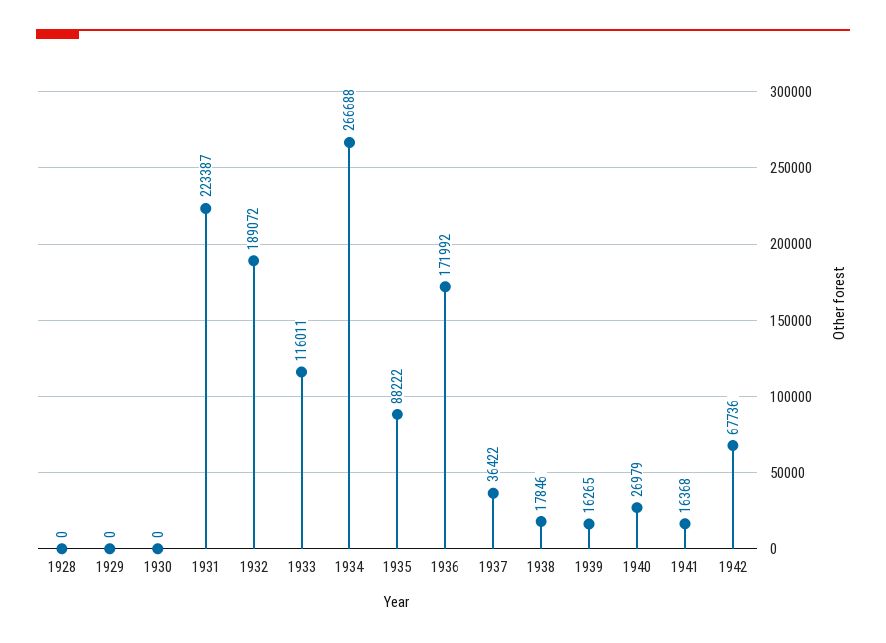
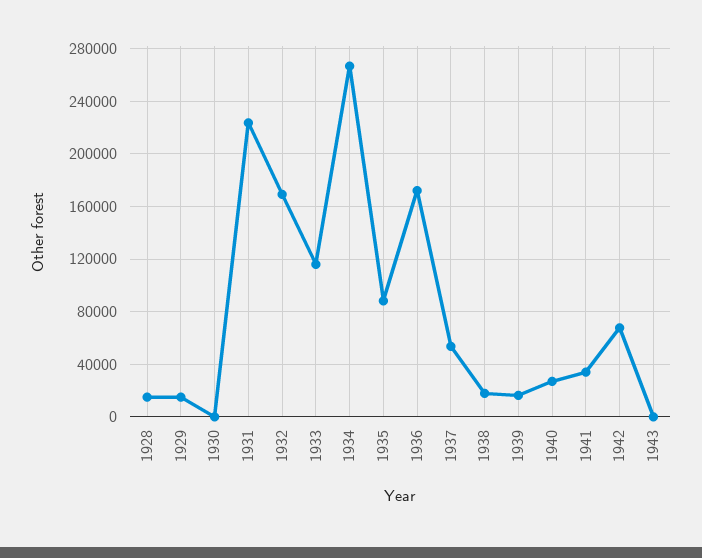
1928: 0 -> 15000
1929: 0 -> 15000
1932: 189072 -> 170000
1937: 36422 -> 55000
1941: 16368 -> 35000
1943: none -> 0

